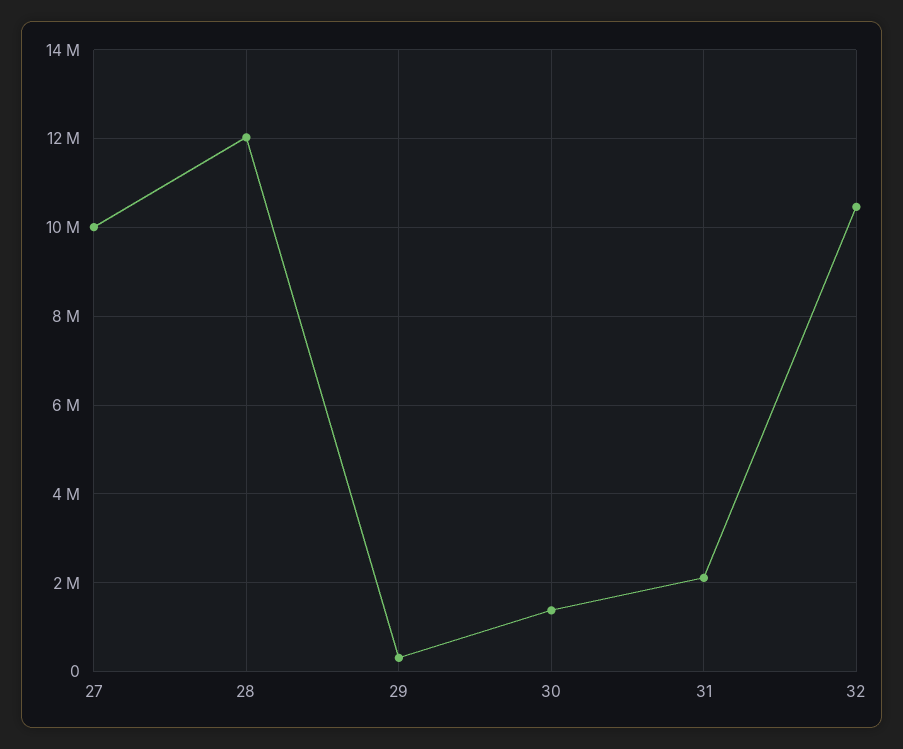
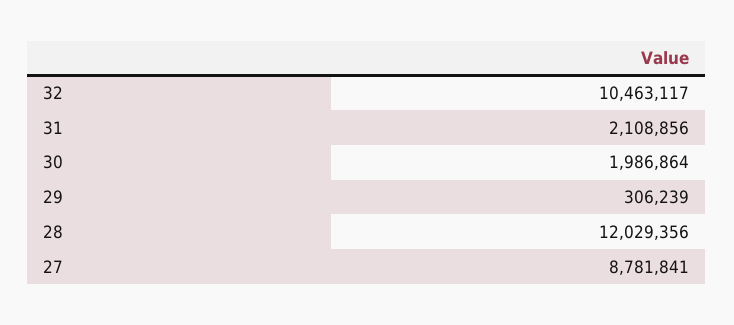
27: 10000000 -> 8781841
30: 1400000 -> 1986864

